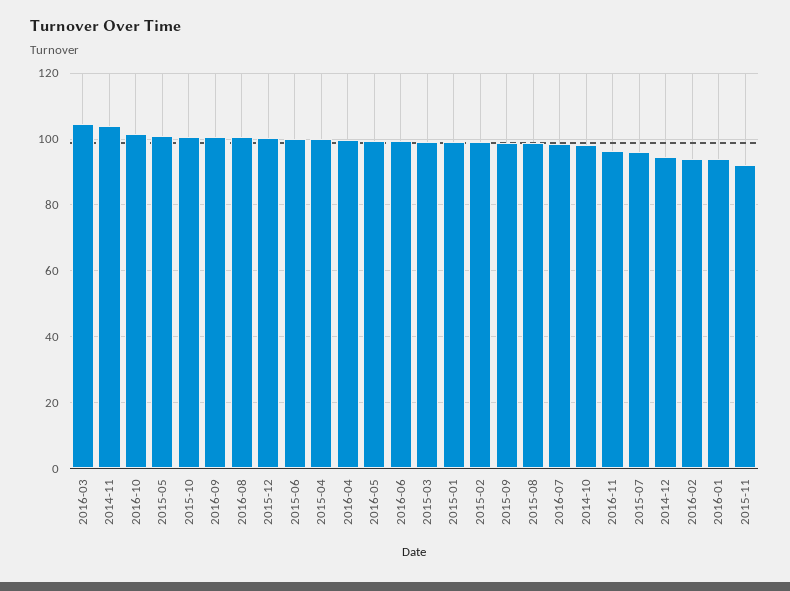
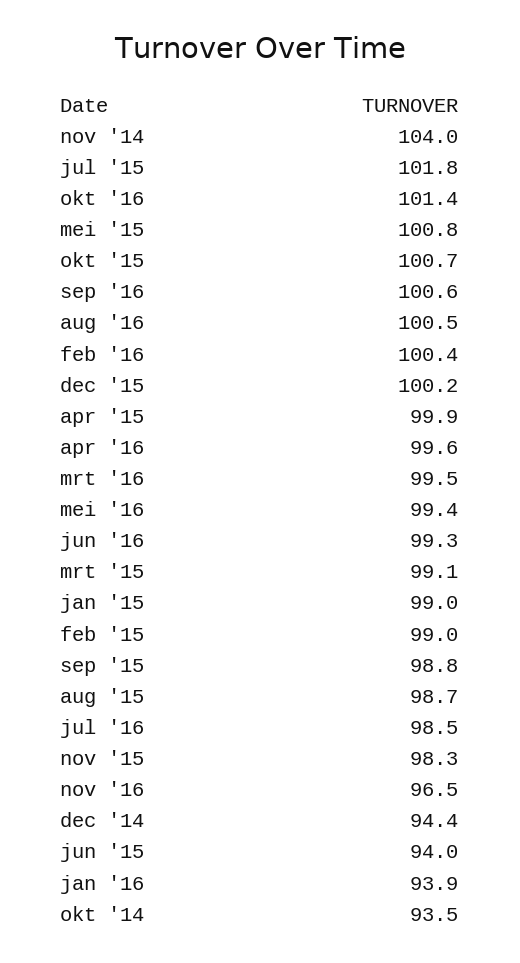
2016-03: 104 -> 99.5
2015-06: 100 -> 94
2014-10: 98 -> 93.5
2015-07: 96 -> 101.8
2016-02: 94 -> 100.4
2015-11: 92 -> 98.3

